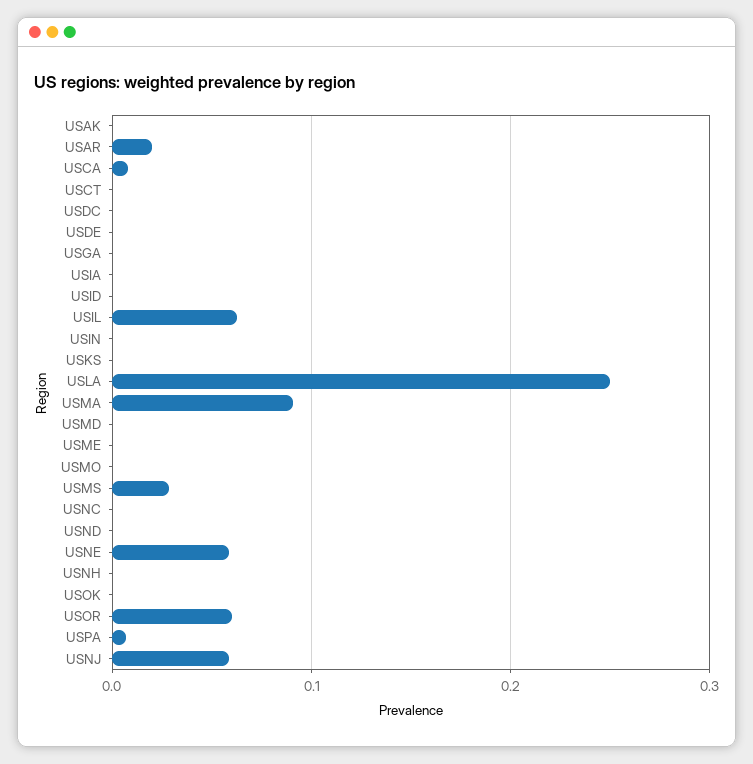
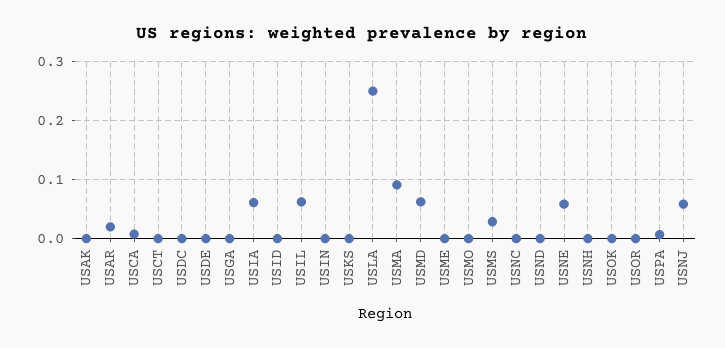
USIA: 0 -> 0.06
USMD: 0 -> 0.06
USOR: 0.06 -> 0

